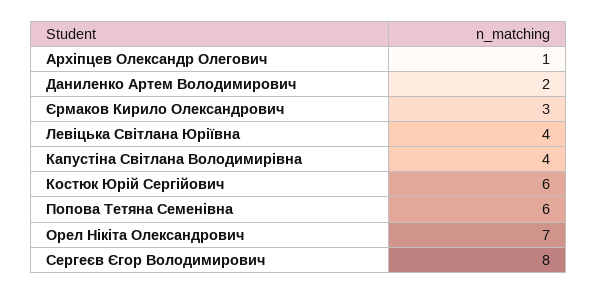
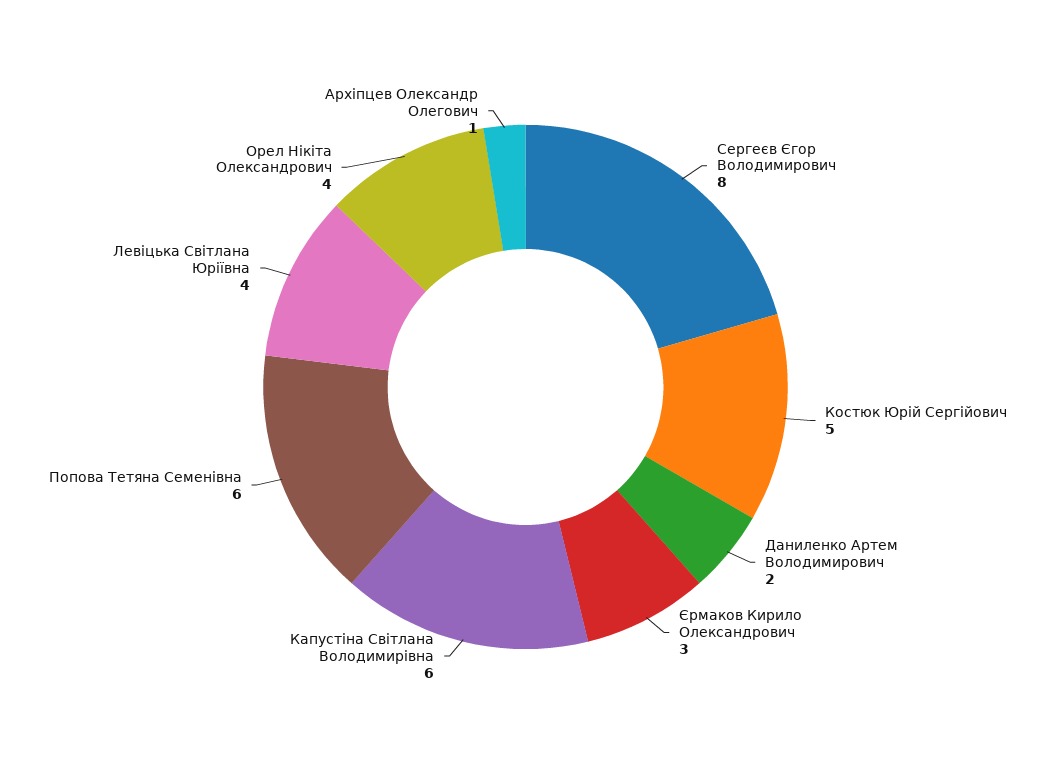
Капустіна Світлана Володимирівна: 4 -> 6
Костюк Юрій Сергійович: 6 -> 5
Орел Нікіта Олександрович: 7 -> 4

